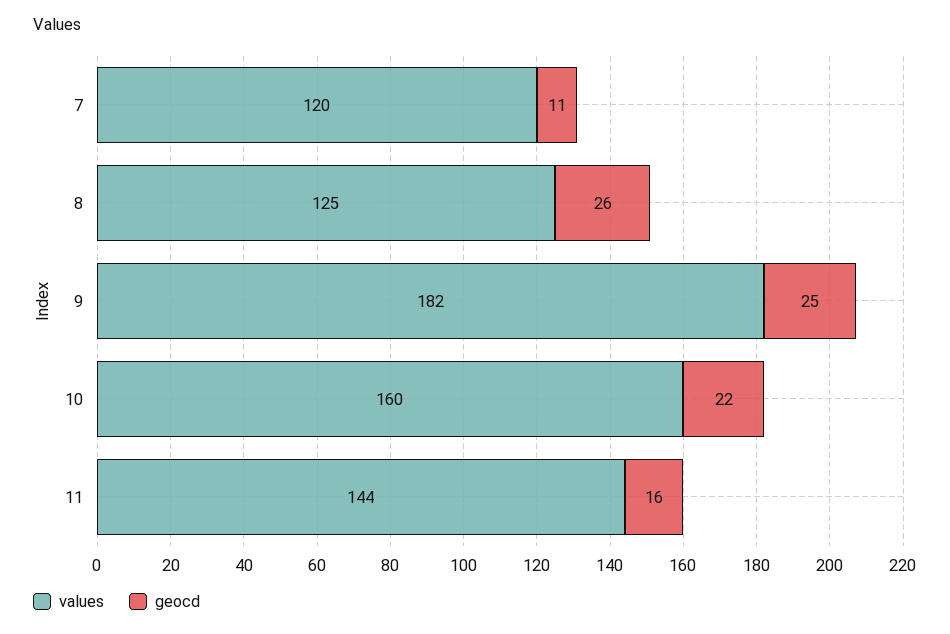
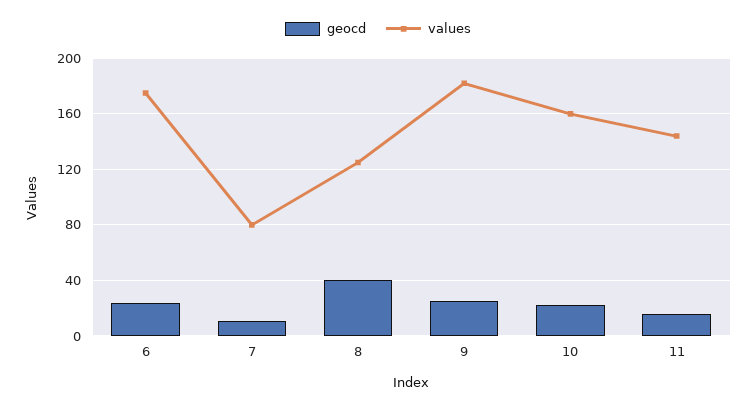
values, 7: 120 -> 80
geocd, 8: 26 -> 40
geocd, 6: none -> 25
values, 6: none -> 175

